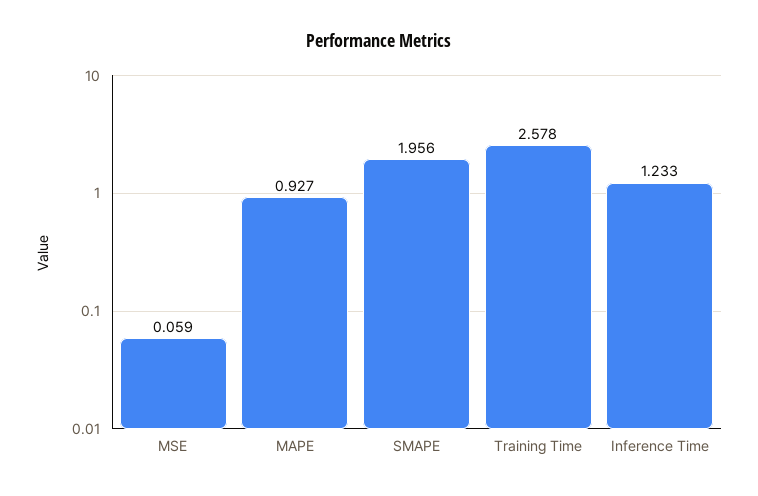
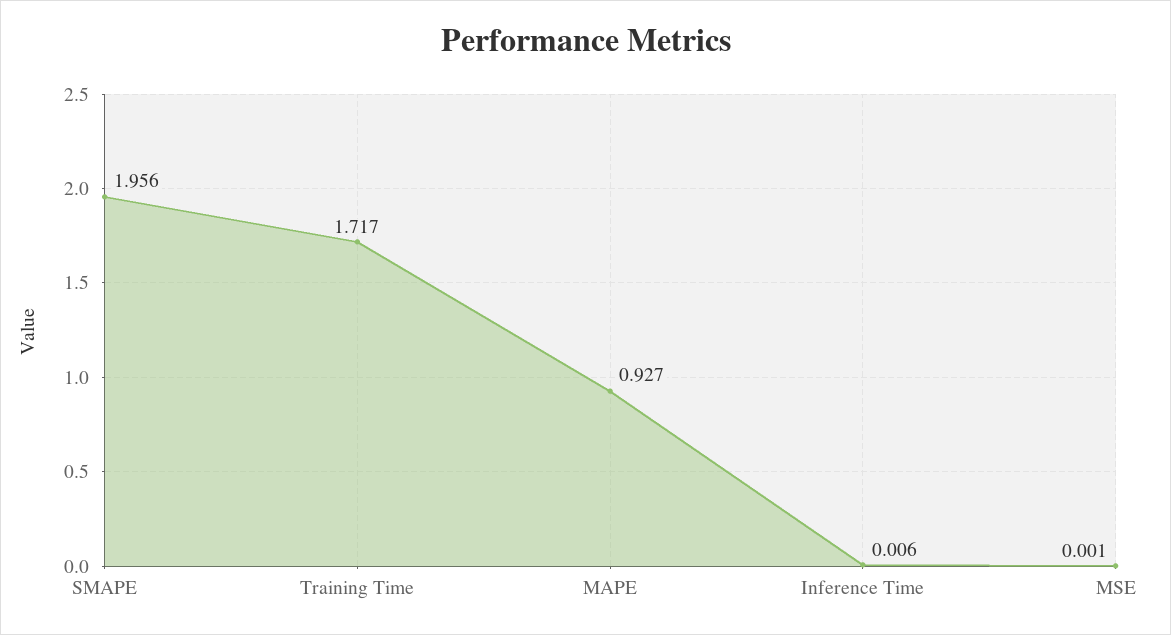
MSE: 0.059 -> 0.001
Training Time: 2.578 -> 1.717
Inference Time: 1.233 -> 0.006

